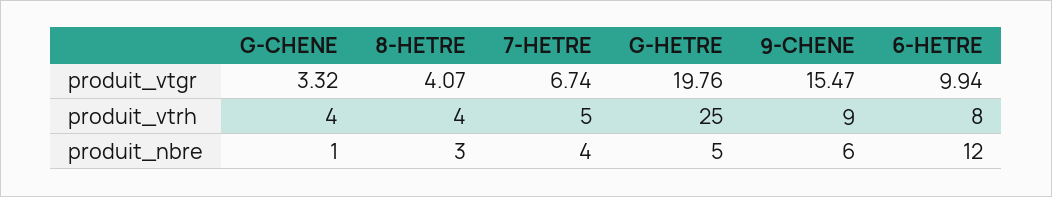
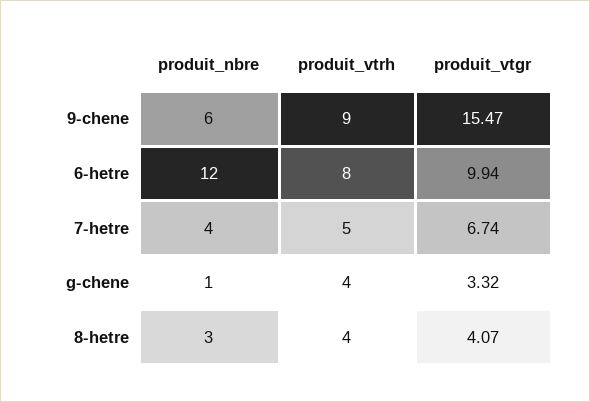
G-HETRE, produit_vtgr: 19.76 -> none
G-HETRE, produit_vtrh: 25 -> none
G-HETRE, produit_nbre: 5 -> none

